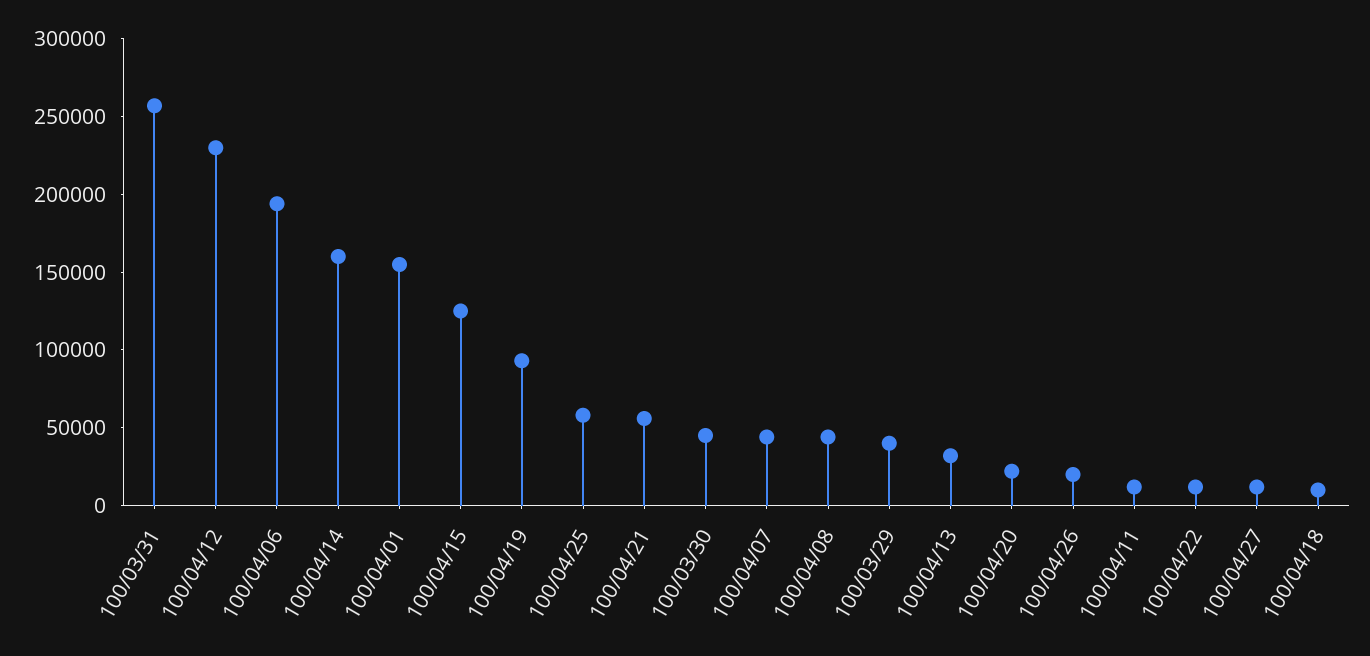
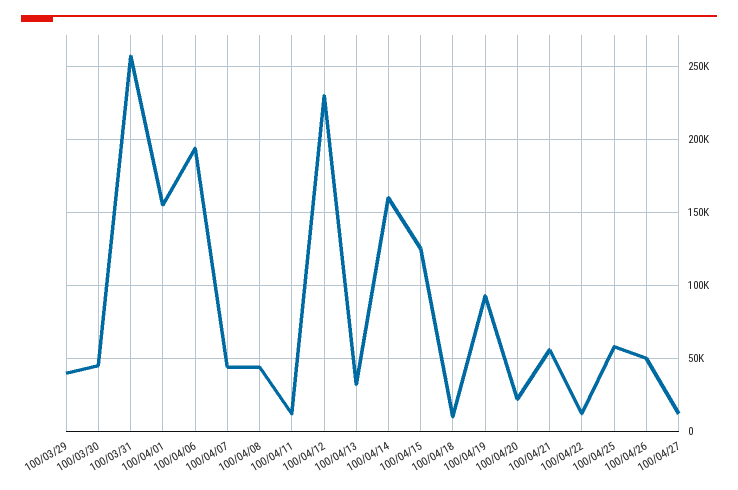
100/04/26: 20000 -> 50000

